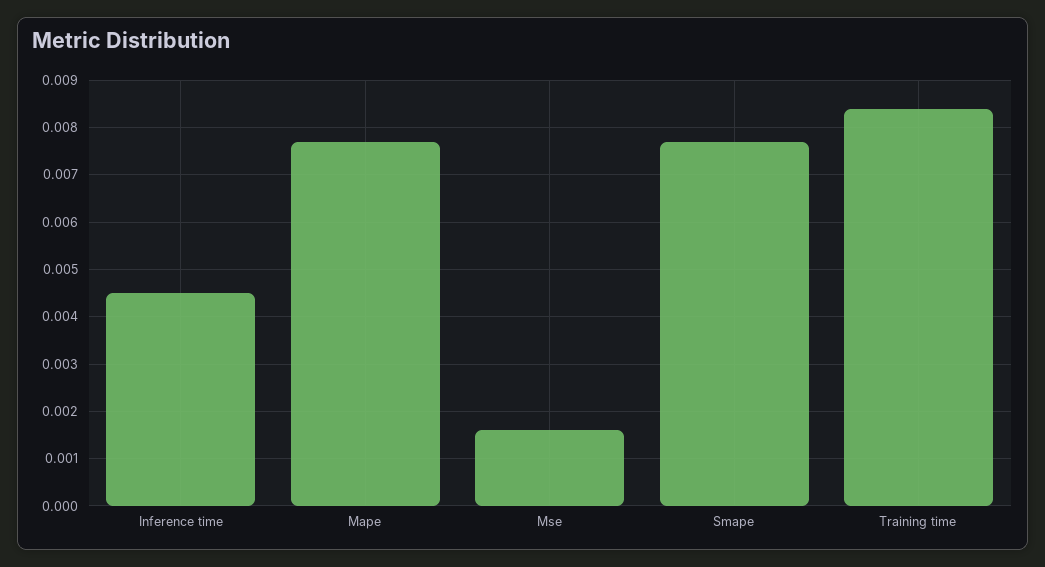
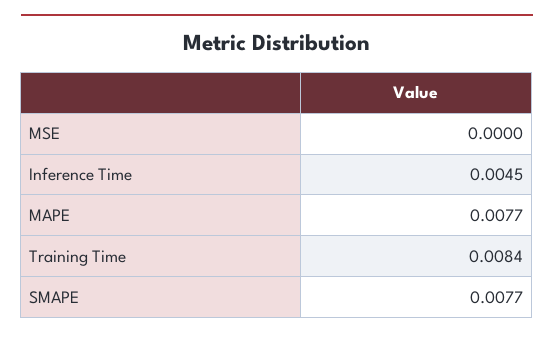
Mse: 0.0015 -> 0

